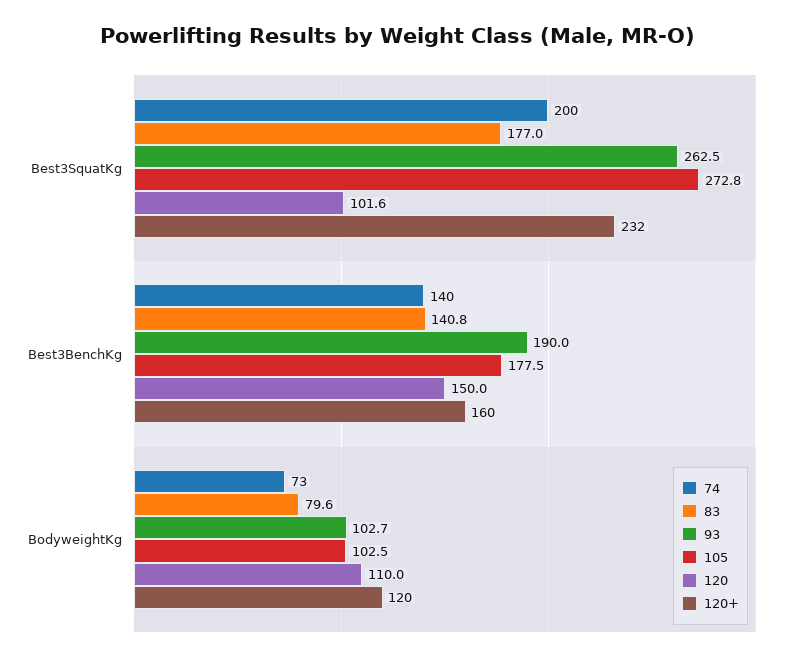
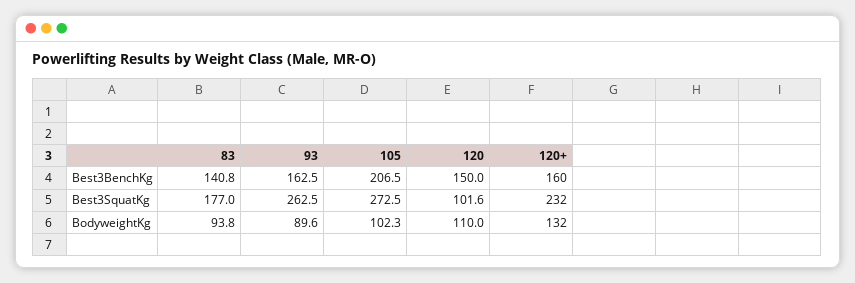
74, Best3SquatKg: 200 -> none
105, Best3SquatKg: 272.8 -> 272.5
74, Best3BenchKg: 140 -> none
93, Best3BenchKg: 190 -> 162.5
105, Best3BenchKg: 177.5 -> 206.5
74, BodyweightKg: 73 -> none
83, BodyweightKg: 79.6 -> 93.8
93, BodyweightKg: 102.7 -> 89.6
105, BodyweightKg: 102.5 -> 102.3
120+, BodyweightKg: 120 -> 132

